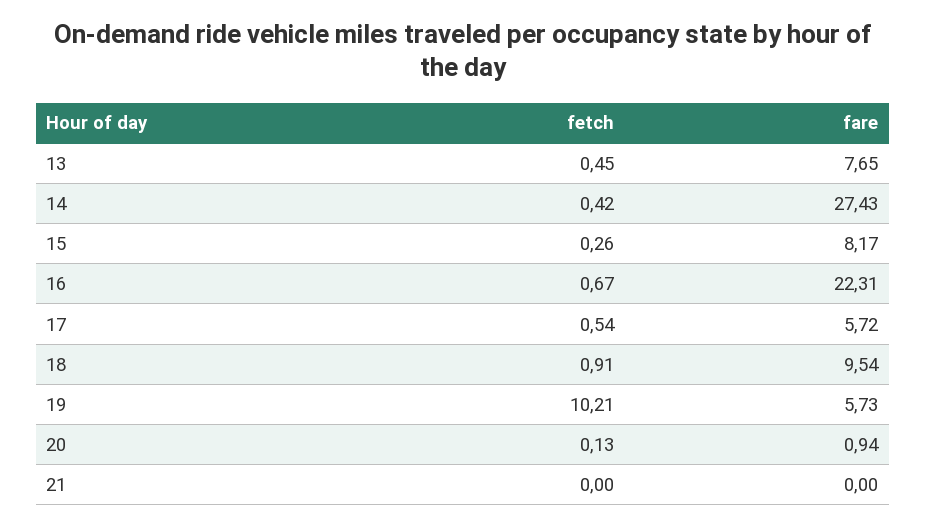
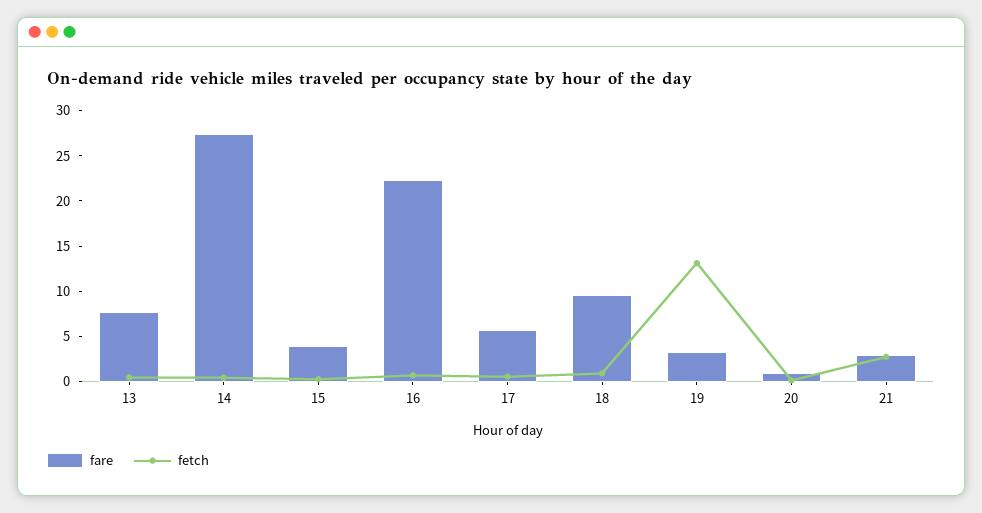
fare, 15: 8.17 -> 4
fetch, 19: 10.21 -> 13
fare, 19: 5.73 -> 3
fetch, 21: 0 -> 3
fare, 21: 0 -> 3

